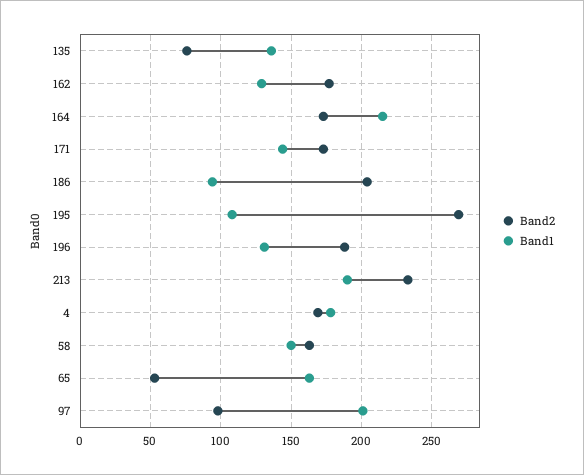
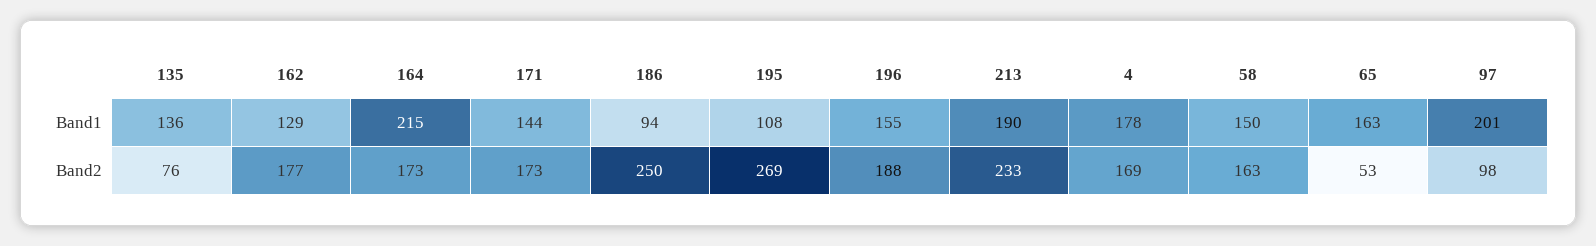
Band2, 186: 205 -> 250
Band1, 196: 130 -> 155

